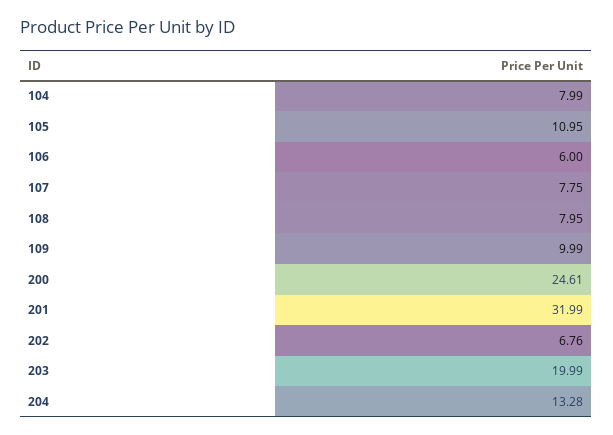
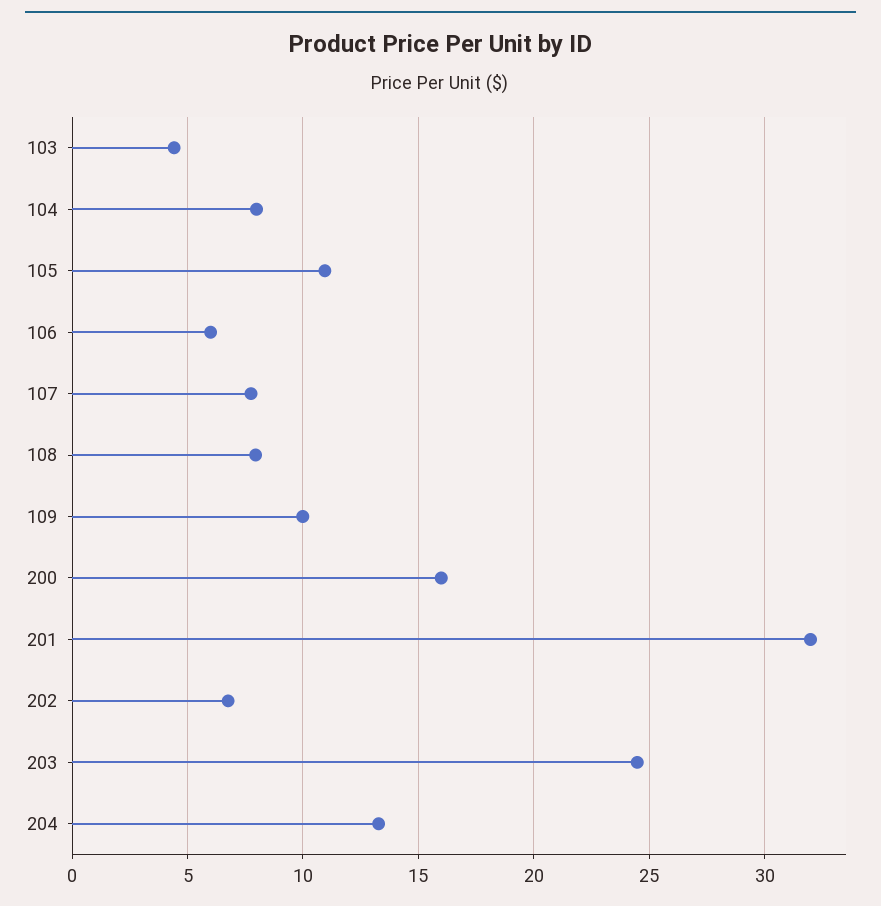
200: 24.61 -> 16
203: 19.99 -> 24.5
103: none -> 4.5

